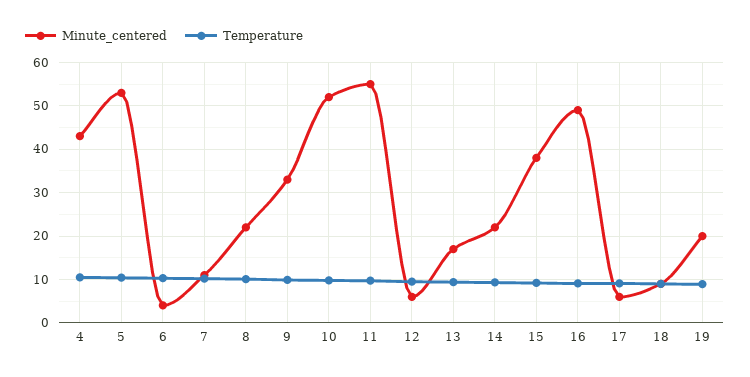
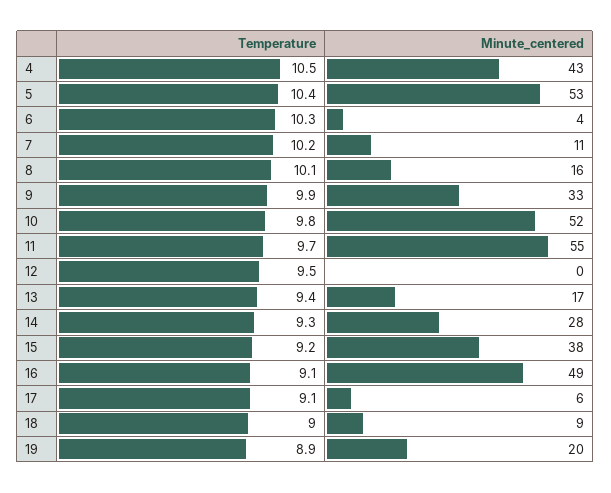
Minute_centered, 8: 22 -> 16
Minute_centered, 12: 6 -> 0
Minute_centered, 14: 22 -> 28

